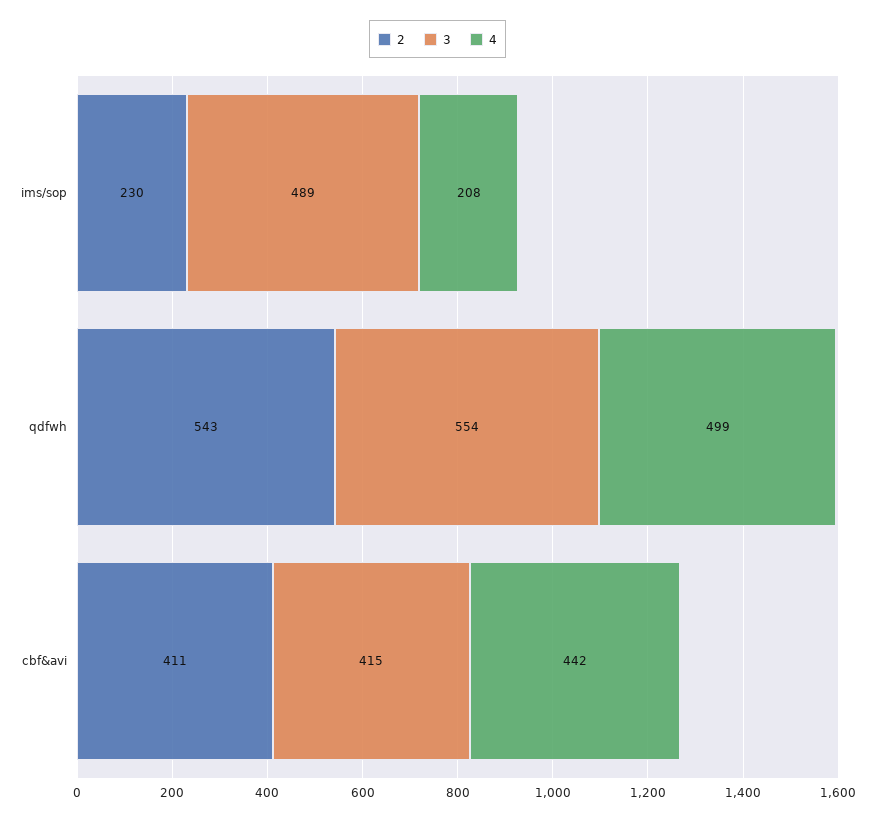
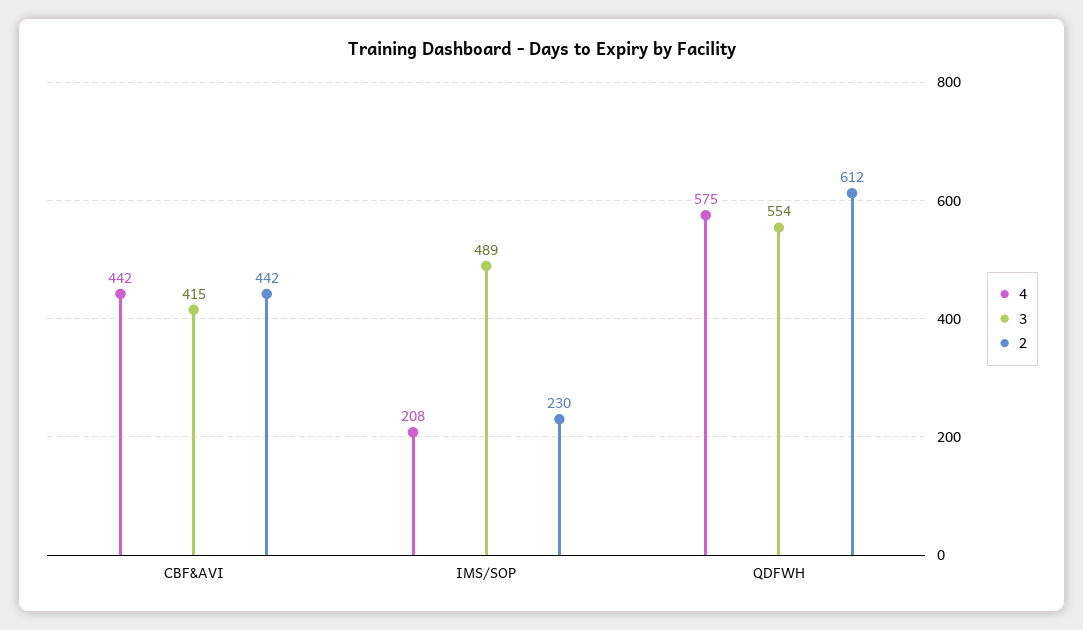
2, qdfwh: 543 -> 612
4, qdfwh: 499 -> 575
2, cbf&avi: 411 -> 442

